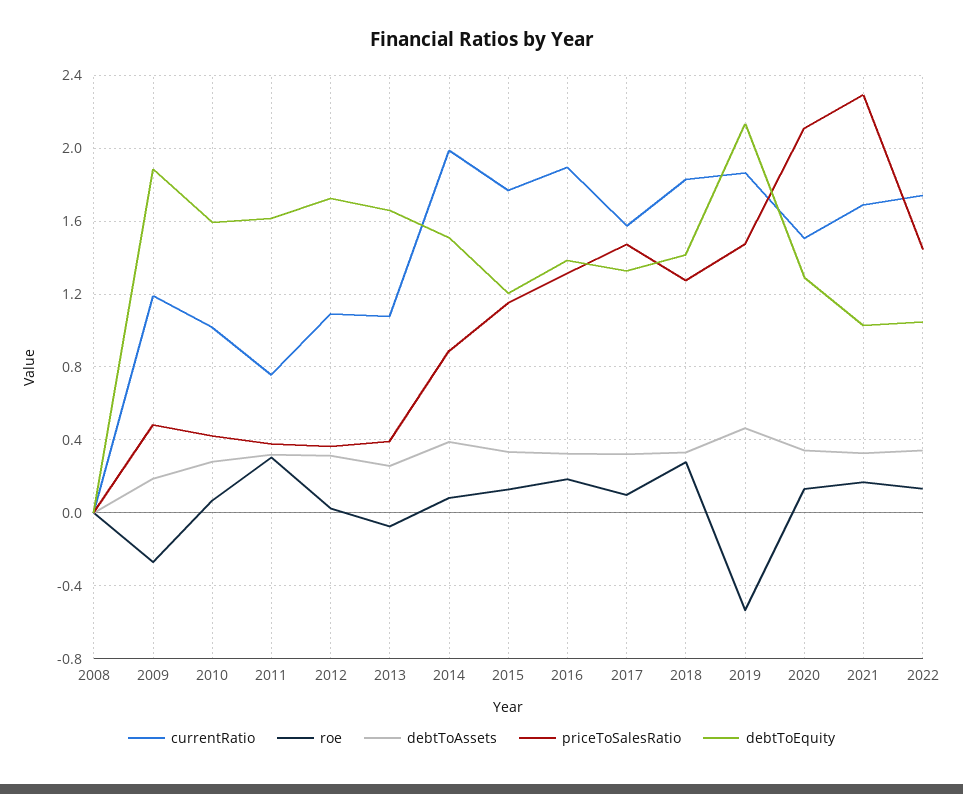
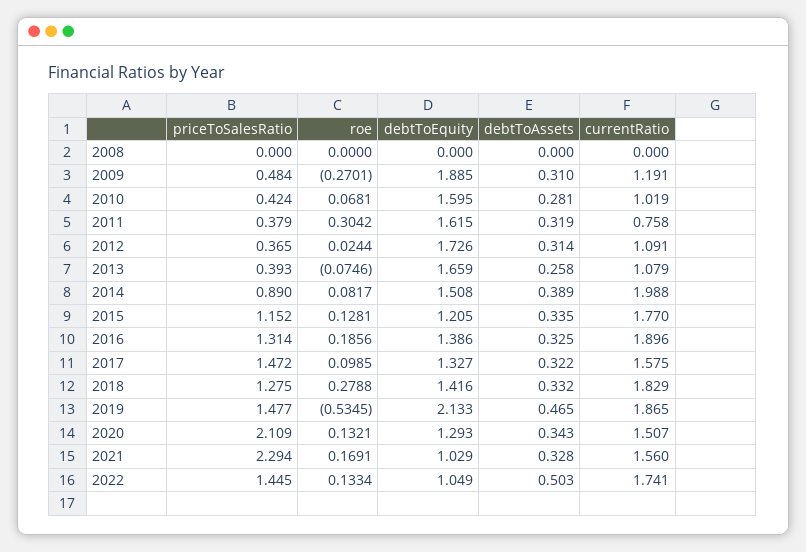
debtToAssets, 2009: 0.2 -> 0.31
currentRatio, 2021: 1.7 -> 1.56
debtToAssets, 2022: 0.35 -> 0.503

